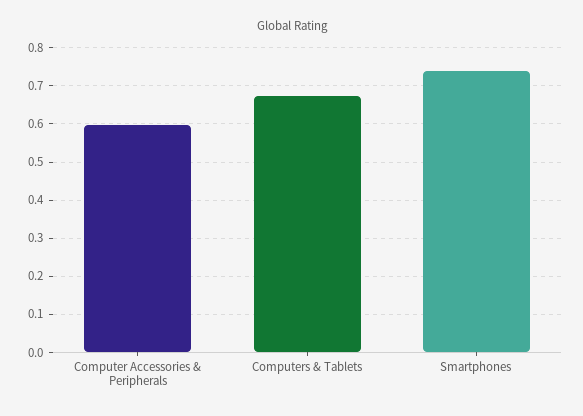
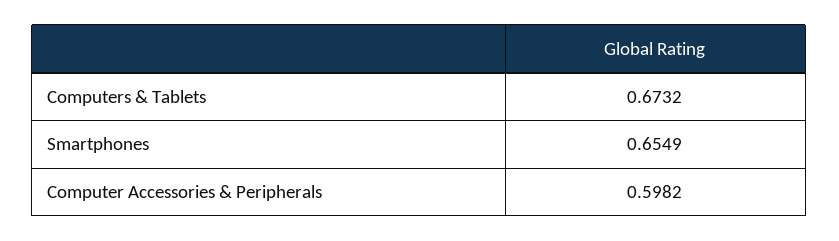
Smartphones: 0.74 -> 0.6549

